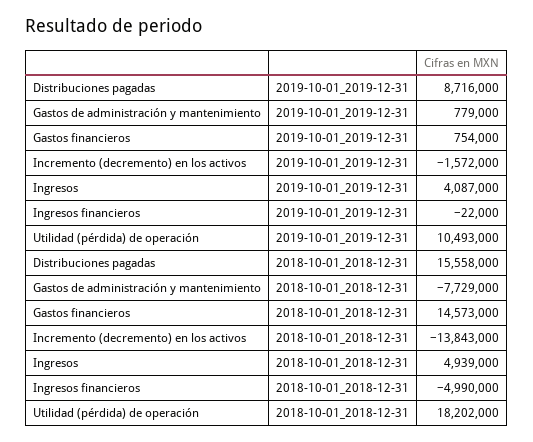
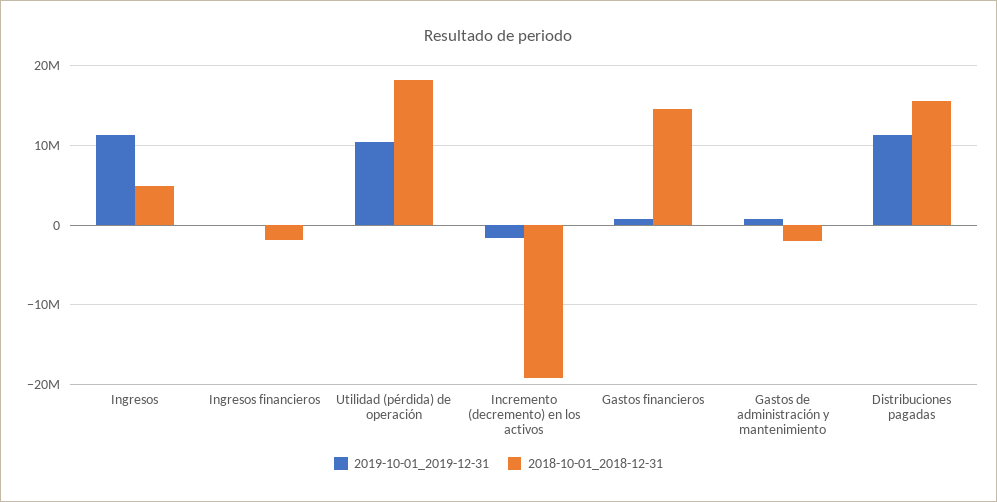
2019-10-01_2019-12-31, Distribuciones pagadas: 8716000 -> 11000000
2019-10-01_2019-12-31, Ingresos: 4087000 -> 11000000
2018-10-01_2018-12-31, Gastos de administración y mantenimiento: -7729000 -> -2000000
2018-10-01_2018-12-31, Incremento (decremento) en los activos: -13843000 -> -19000000
2018-10-01_2018-12-31, Ingresos financieros: -4990000 -> -2000000

